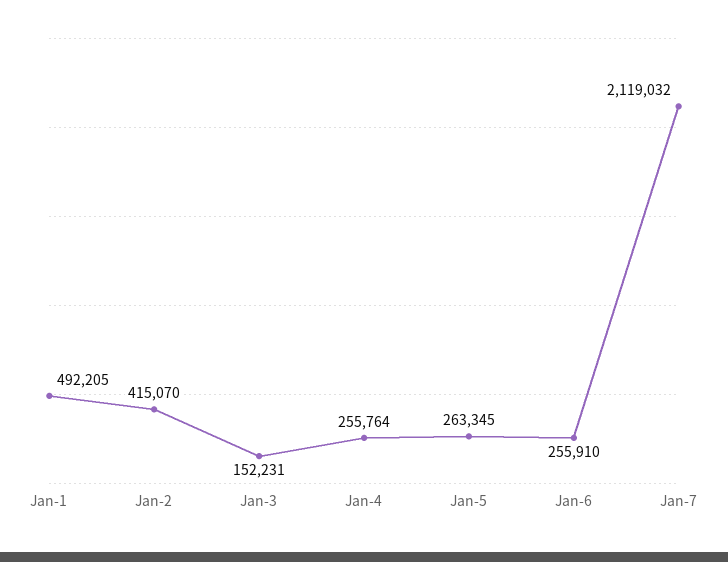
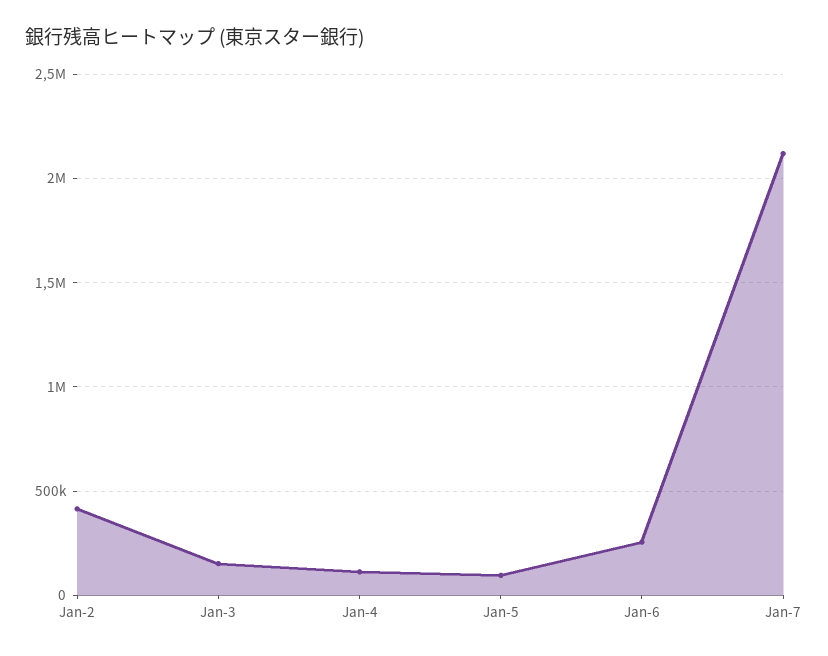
Jan-1: 492205 -> none
Jan-4: 255764 -> 100000
Jan-5: 263345 -> 100000

